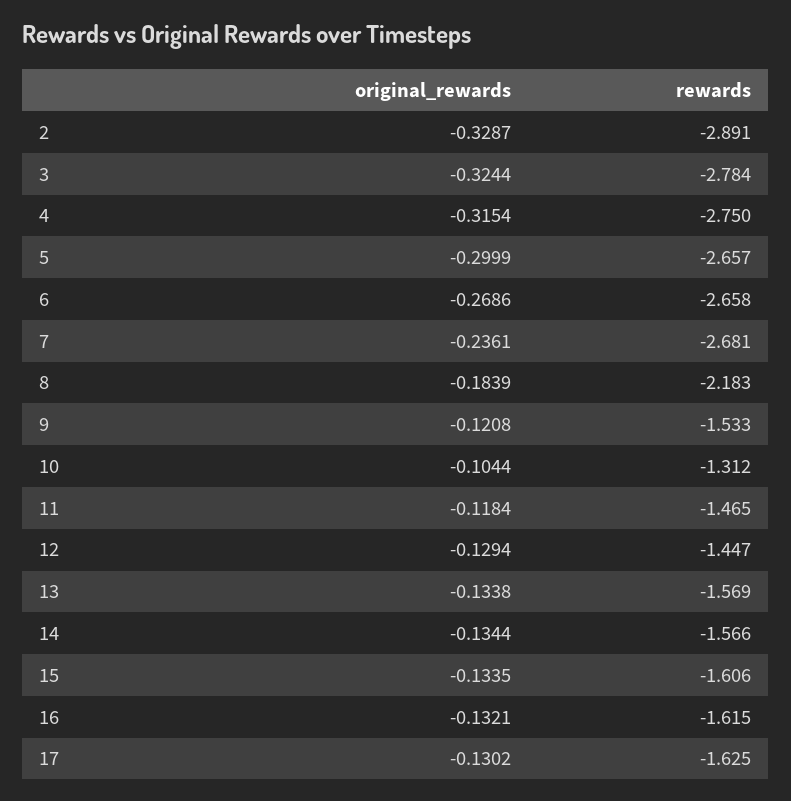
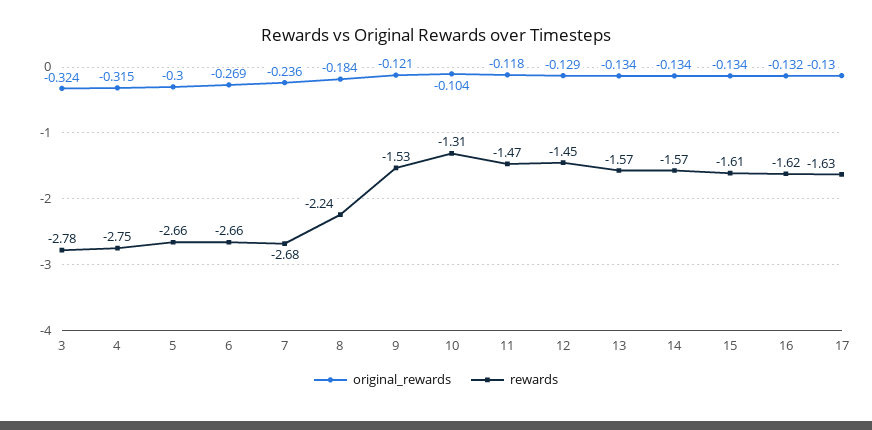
original_rewards, 2: -0.3287 -> none
rewards, 2: -2.891 -> none
rewards, 8: -2.183 -> -2.24

